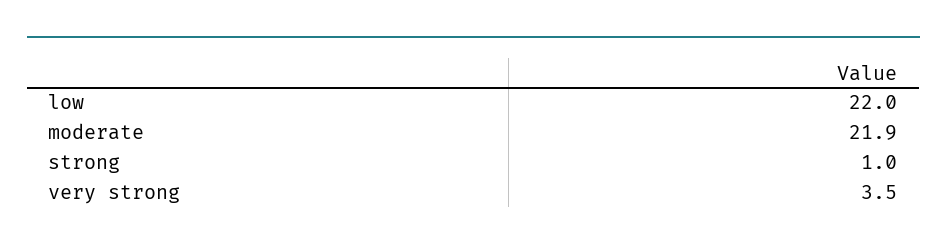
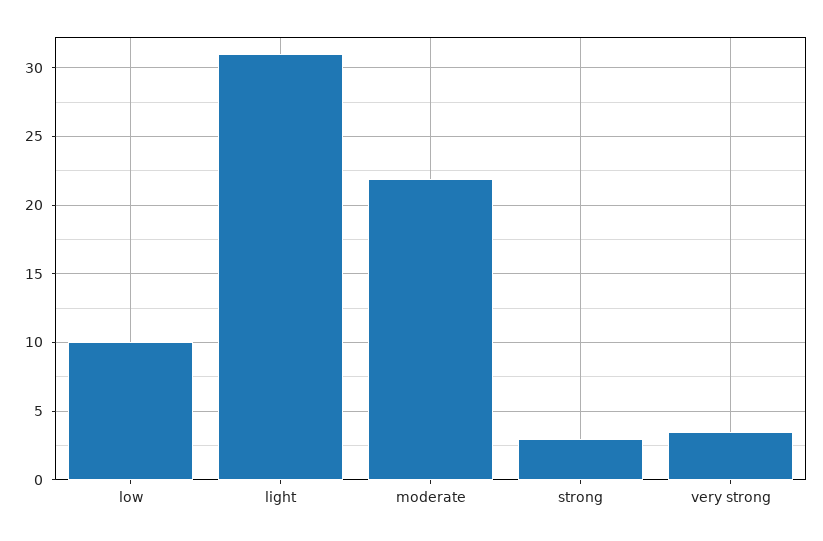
low: 22 -> 10
strong: 1 -> 3
light: none -> 31

